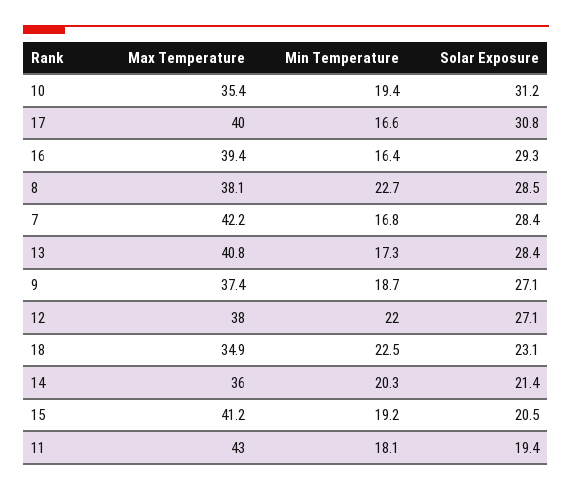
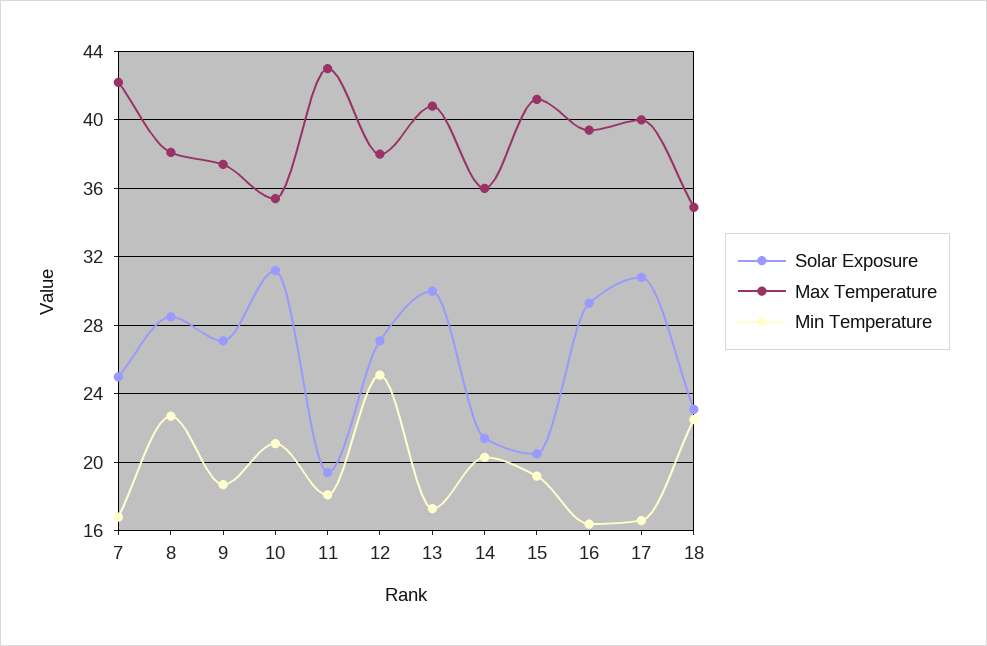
Min Temperature, 10: 19.4 -> 21
Solar Exposure, 7: 28.4 -> 25
Solar Exposure, 13: 28.4 -> 30
Min Temperature, 12: 22 -> 25

